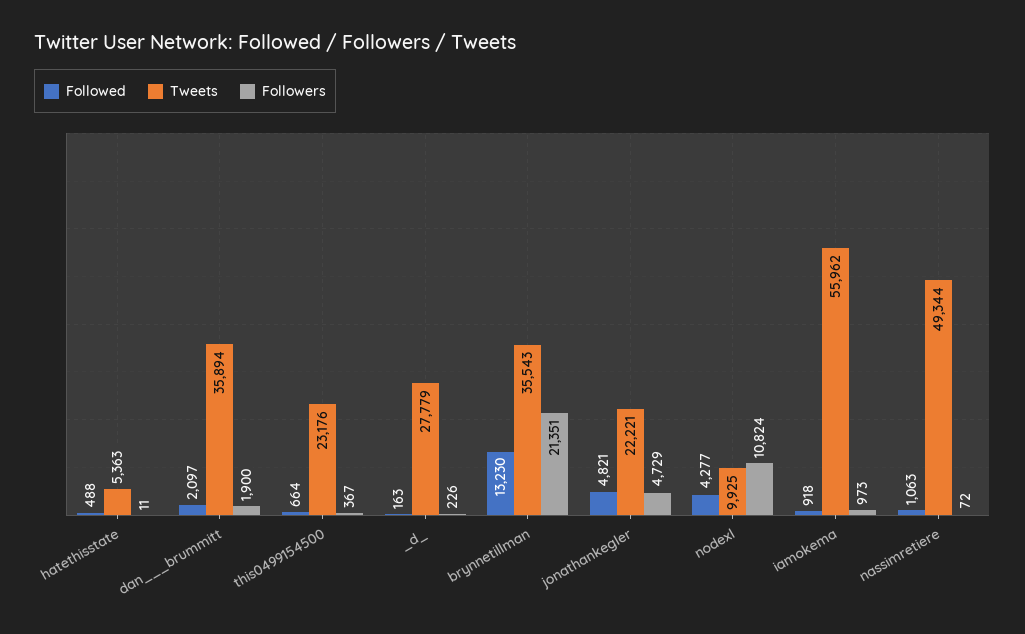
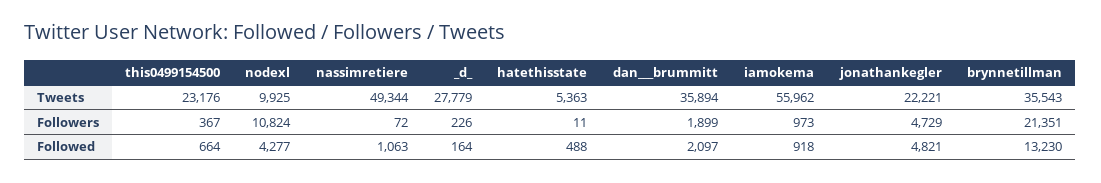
Followers, dan___brummitt: 1900 -> 1899
Followed, _d_: 163 -> 164

